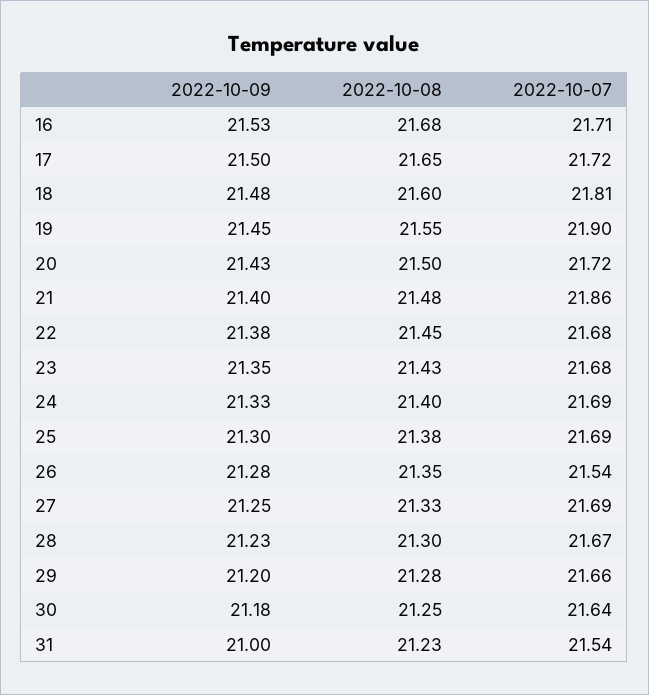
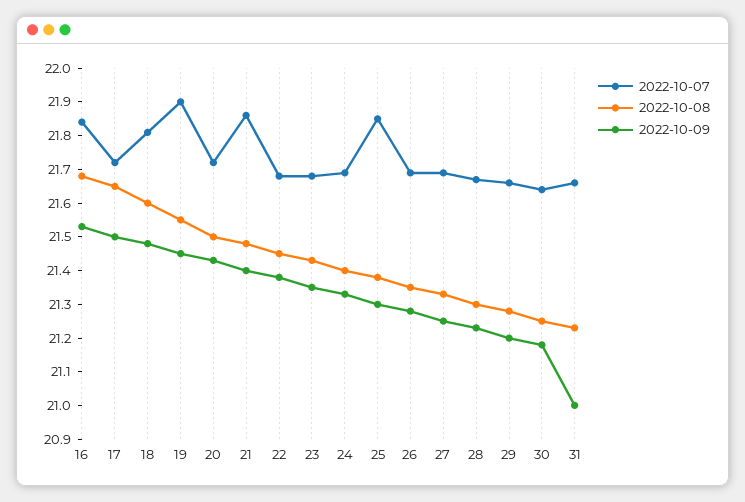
2022-10-07, 16: 21.71 -> 21.85
2022-10-07, 25: 21.69 -> 21.85
2022-10-07, 26: 21.54 -> 21.7
2022-10-07, 31: 21.54 -> 21.65

